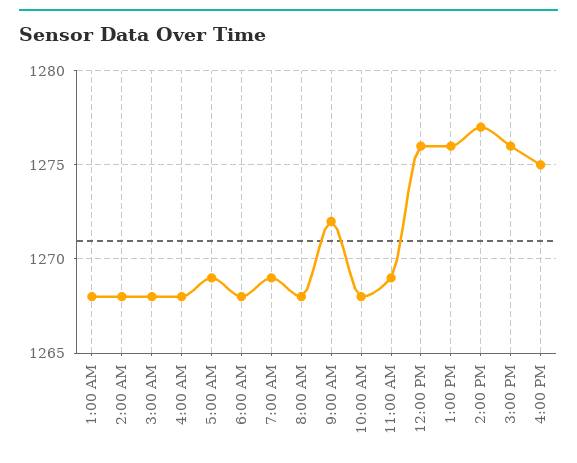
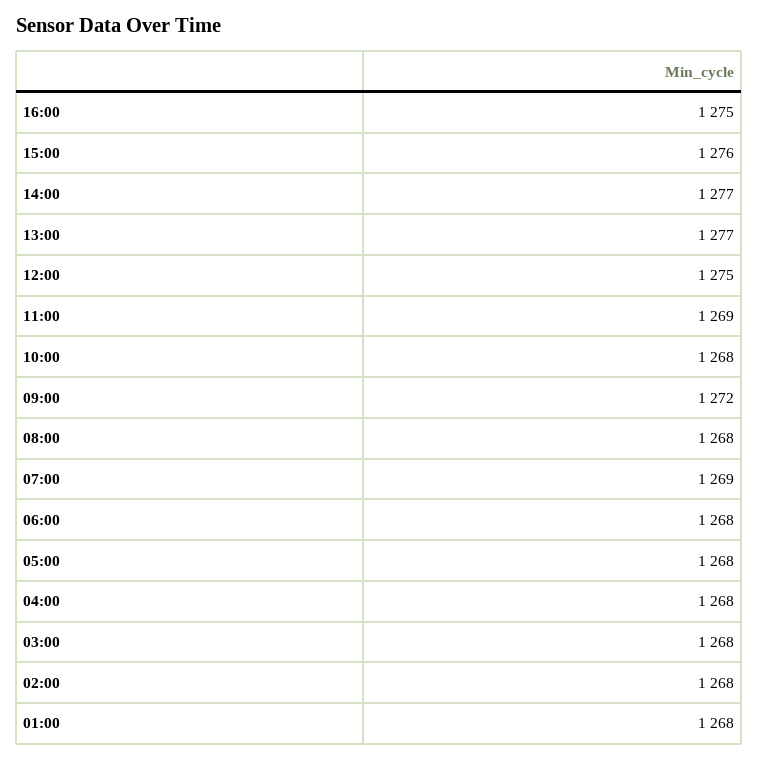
5:00 AM: 1269 -> 1268
12:00 PM: 1276 -> 1275
1:00 PM: 1276 -> 1277

